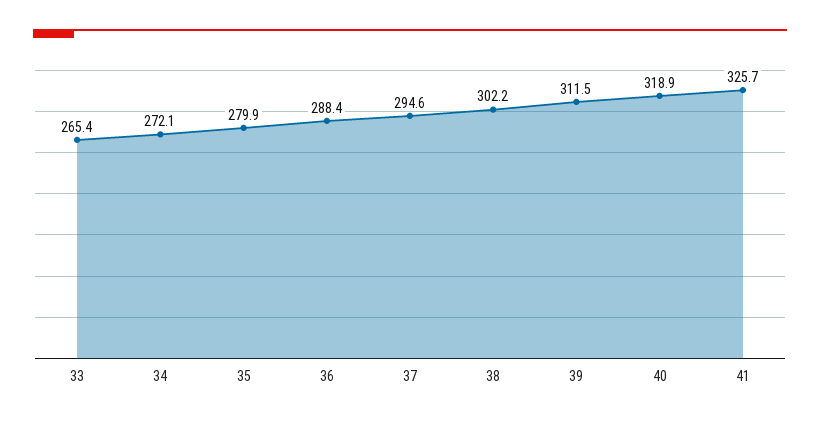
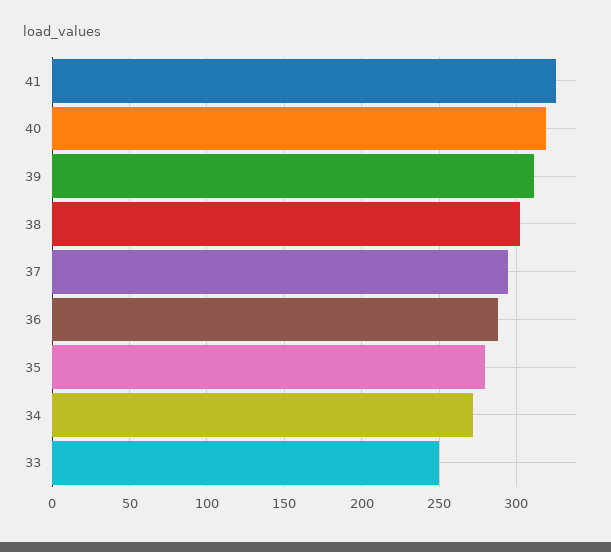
33: 265.4 -> 250

